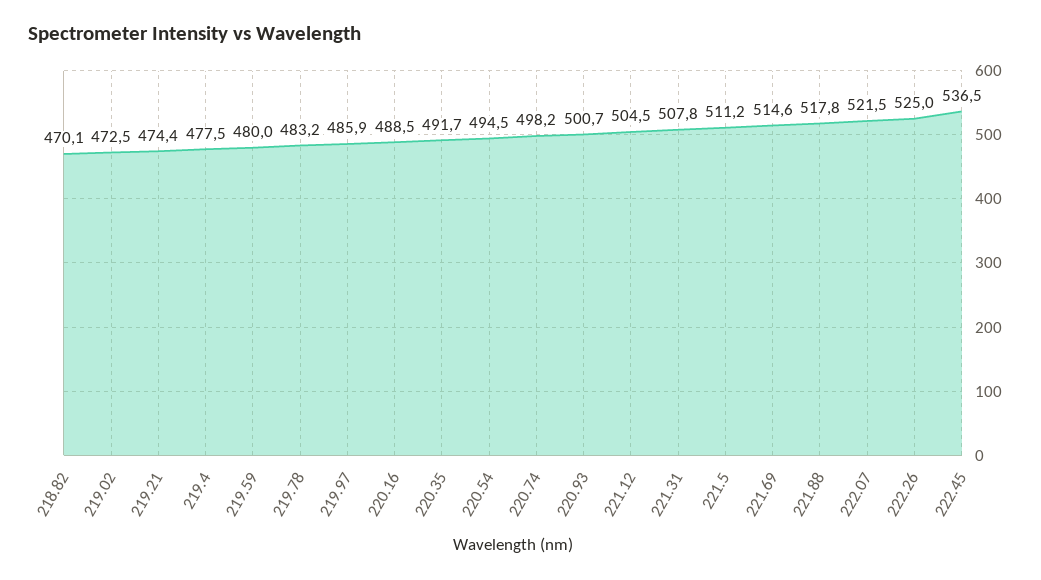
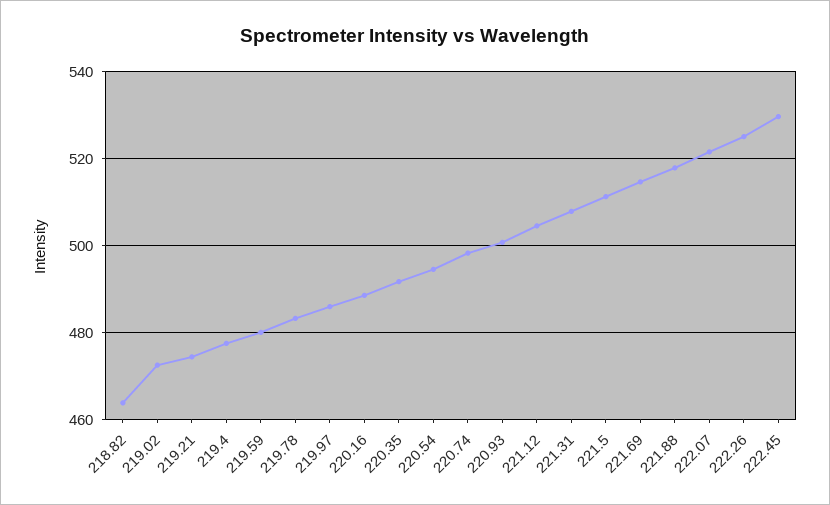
218.82: 470.1 -> 464
222.45: 536.5 -> 530

